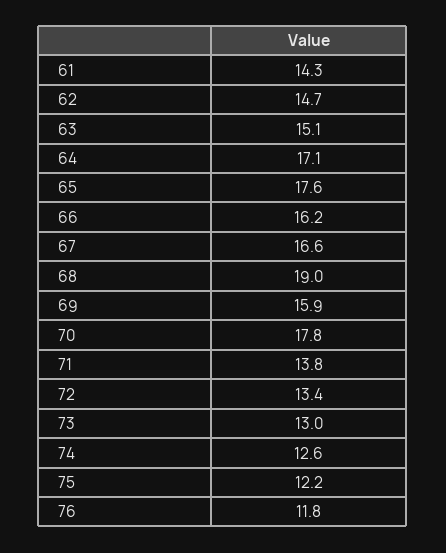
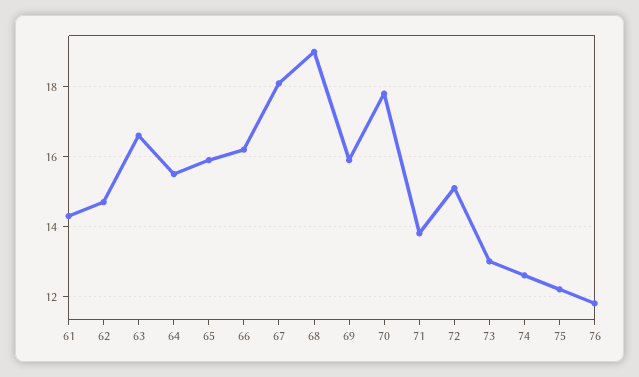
63: 15.1 -> 16.5
64: 17.1 -> 15.5
65: 17.6 -> 16
67: 16.6 -> 18
72: 13.4 -> 15

